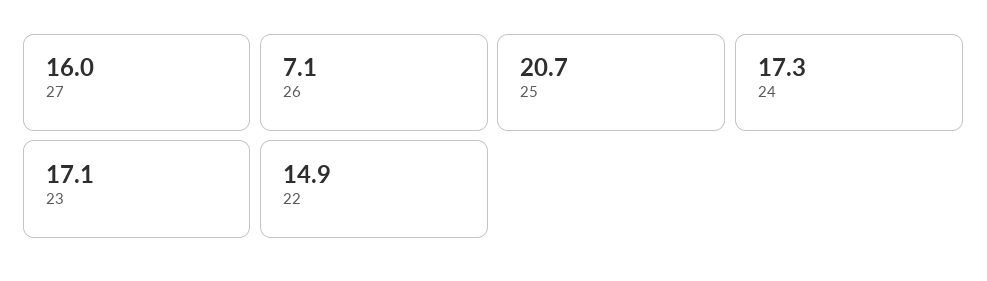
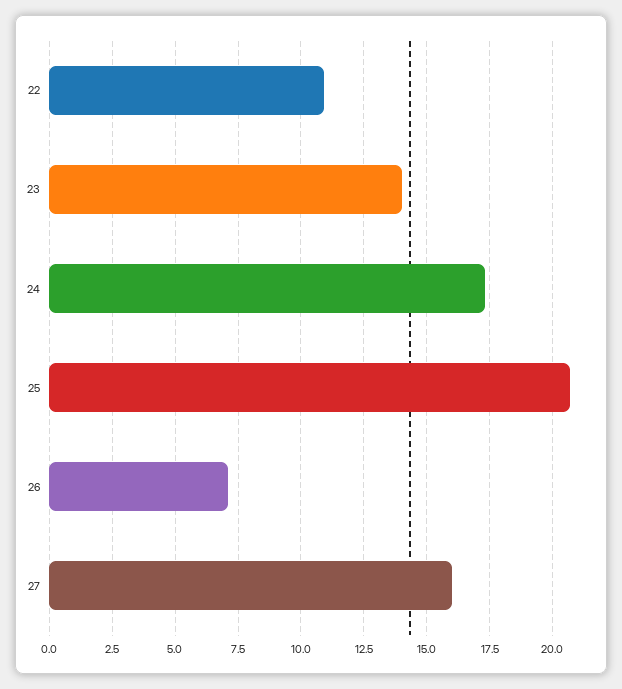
23: 17.1 -> 14
22: 14.9 -> 11

